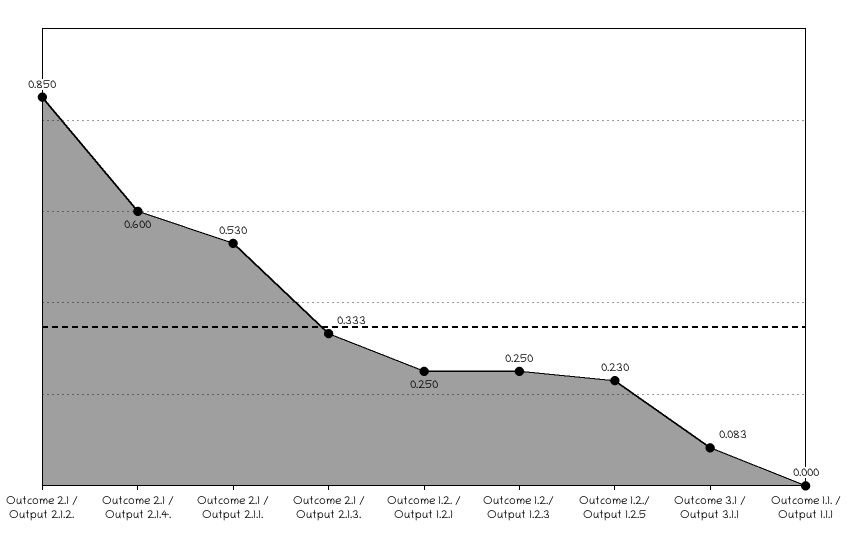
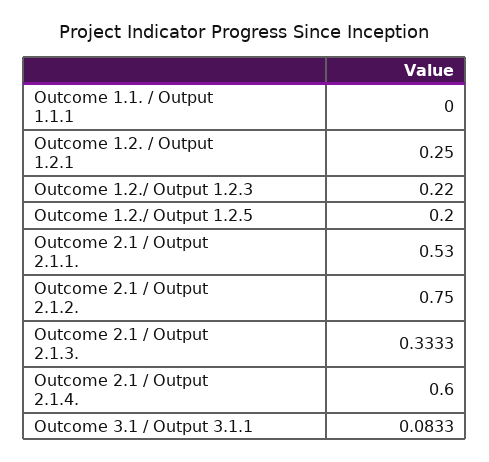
Outcome 2.1 / Output 2.1.2.: 0.85 -> 0.75
Outcome 1.2./ Output 1.2.3: 0.25 -> 0.22
Outcome 1.2./ Output 1.2.5: 0.23 -> 0.2

